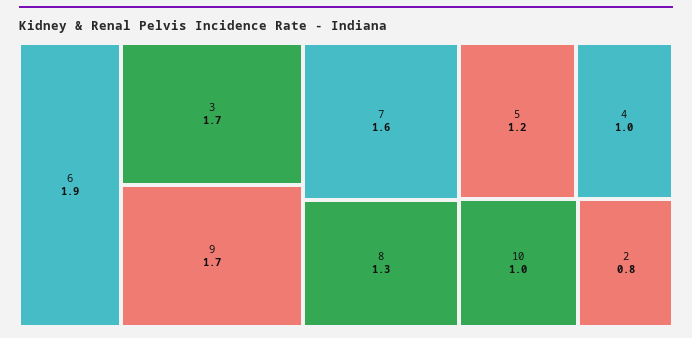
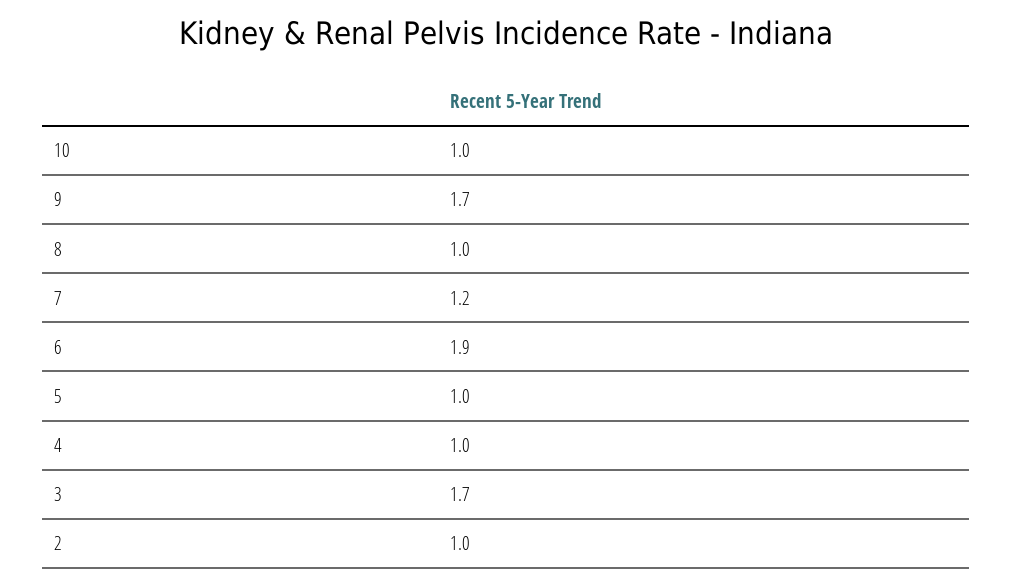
7: 1.6 -> 1.2
8: 1.3 -> 1
5: 1.2 -> 1
2: 0.8 -> 1

